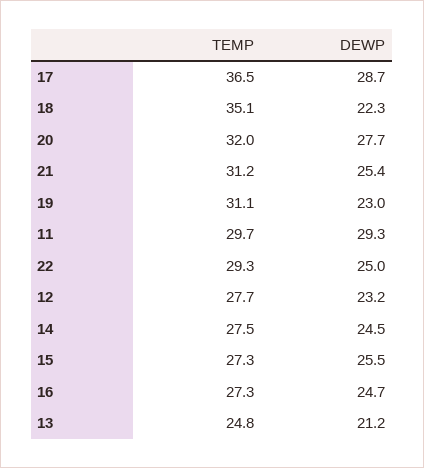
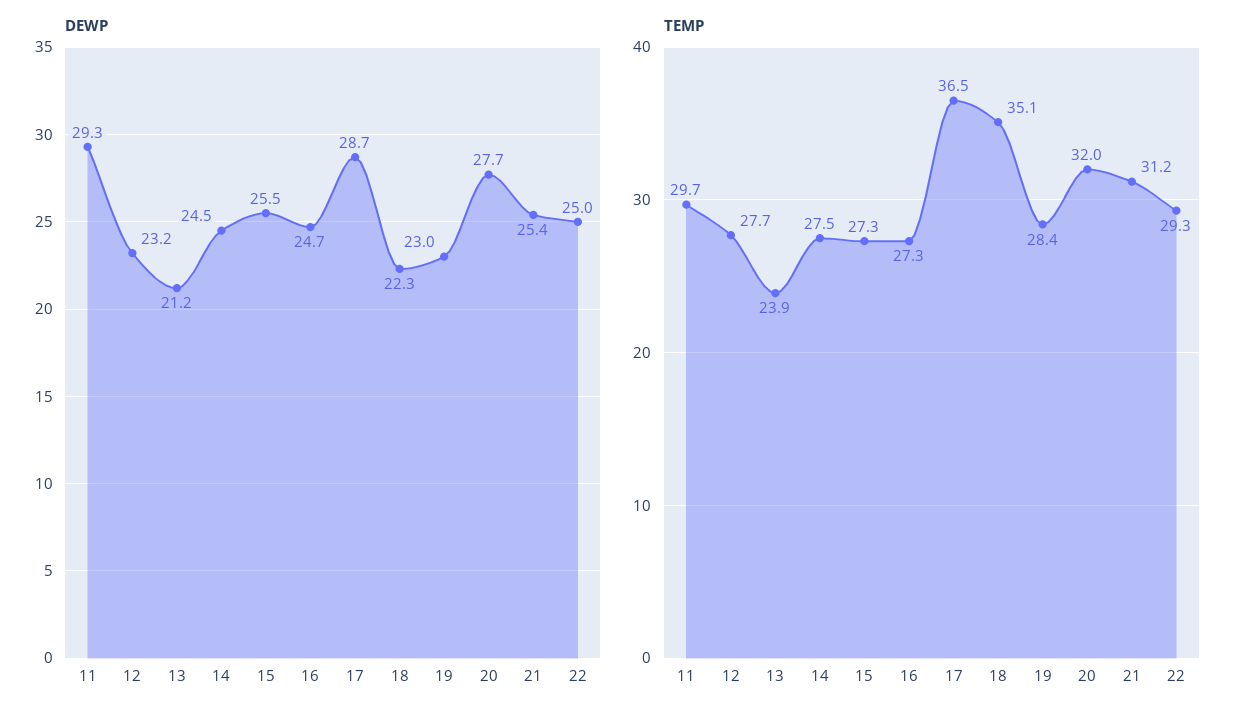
TEMP, 19: 31.1 -> 28.4
TEMP, 13: 24.8 -> 23.9

